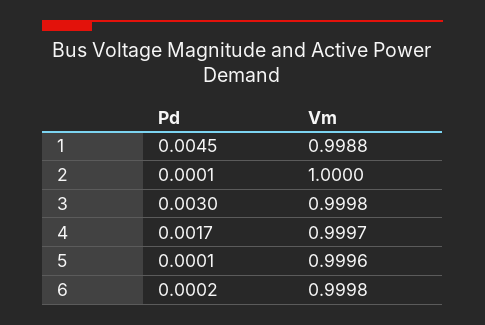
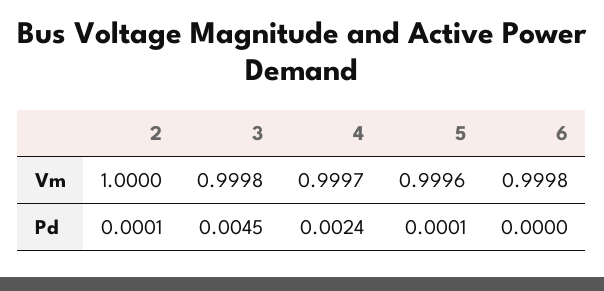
Pd, 1: 0.0045 -> none
Vm, 1: 0.9988 -> none
Pd, 3: 0.003 -> 0.0045
Pd, 4: 0.0017 -> 0.0024
Pd, 6: 0.0002 -> 0

